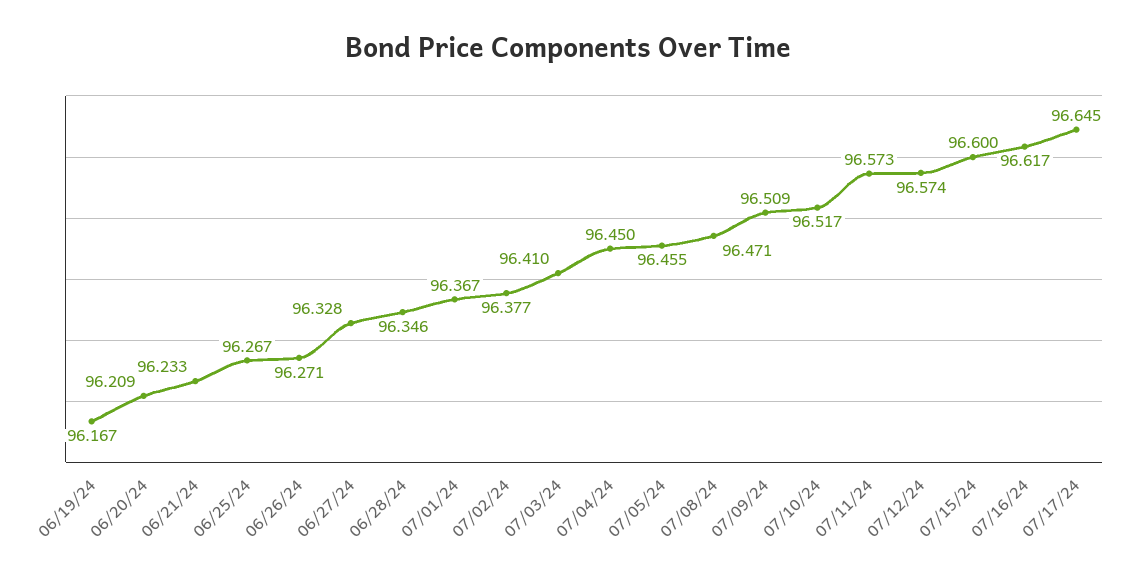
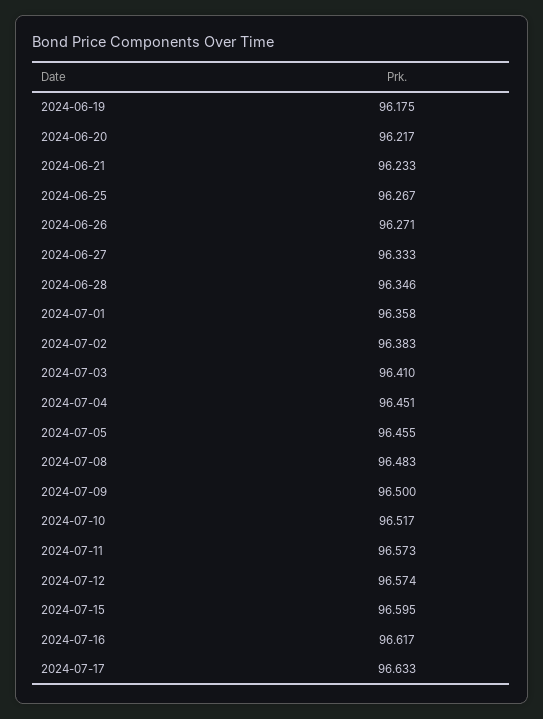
06/19/24: 96.167 -> 96.175
06/20/24: 96.209 -> 96.217
06/27/24: 96.328 -> 96.333
07/01/24: 96.367 -> 96.358
07/02/24: 96.377 -> 96.383
07/04/24: 96.45 -> 96.451
07/08/24: 96.471 -> 96.483
07/09/24: 96.509 -> 96.5
07/15/24: 96.6 -> 96.595
07/17/24: 96.645 -> 96.633

